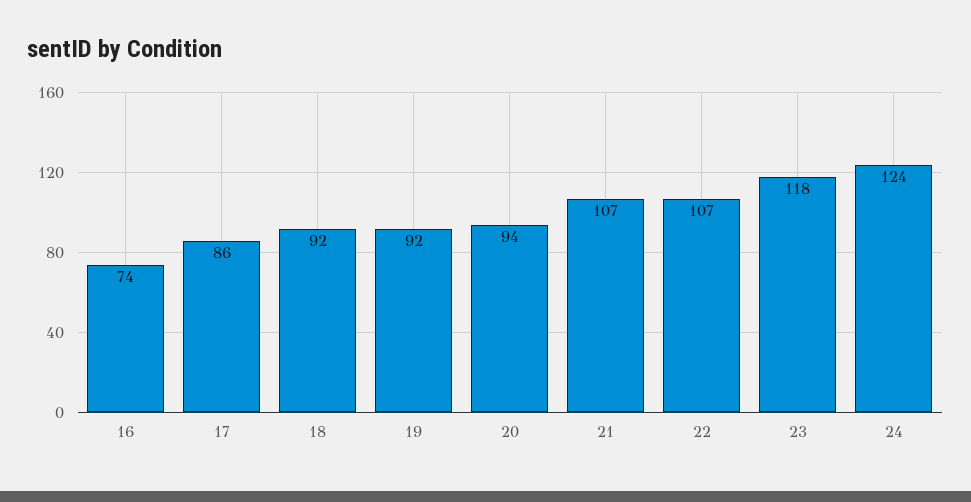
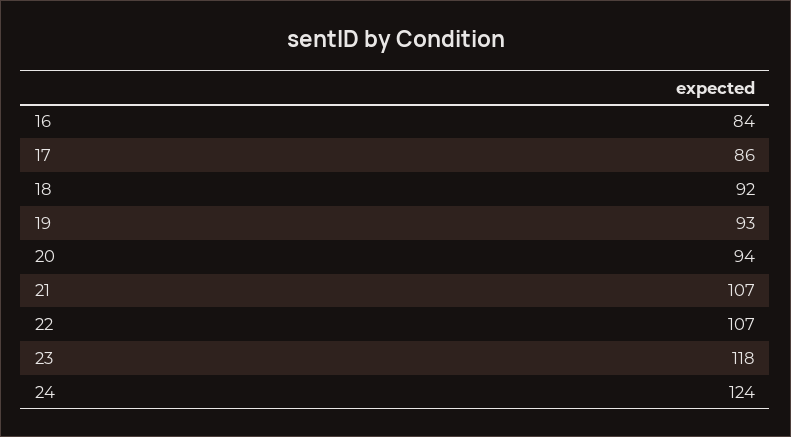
16: 74 -> 84
19: 92 -> 93

